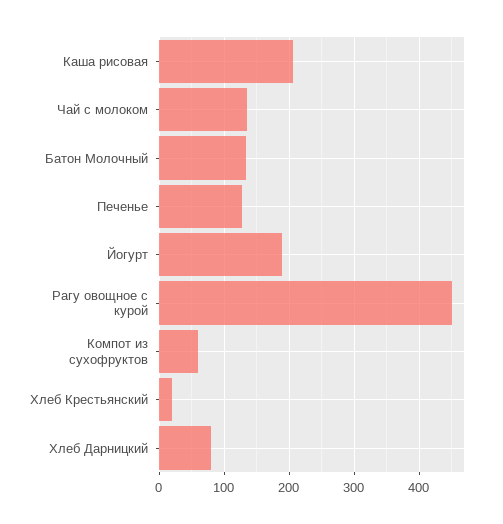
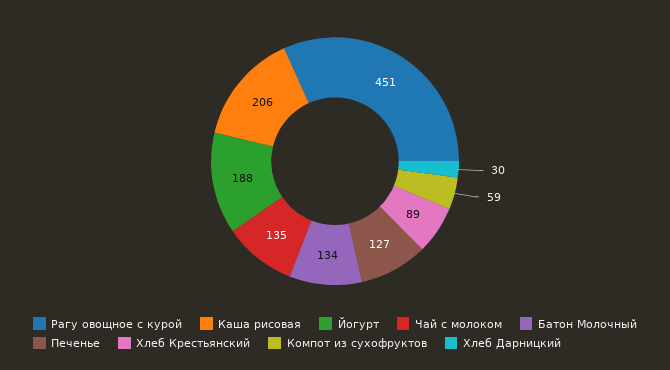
Хлеб Крестьянский: 20 -> 89
Хлеб Дарницкий: 80 -> 30

